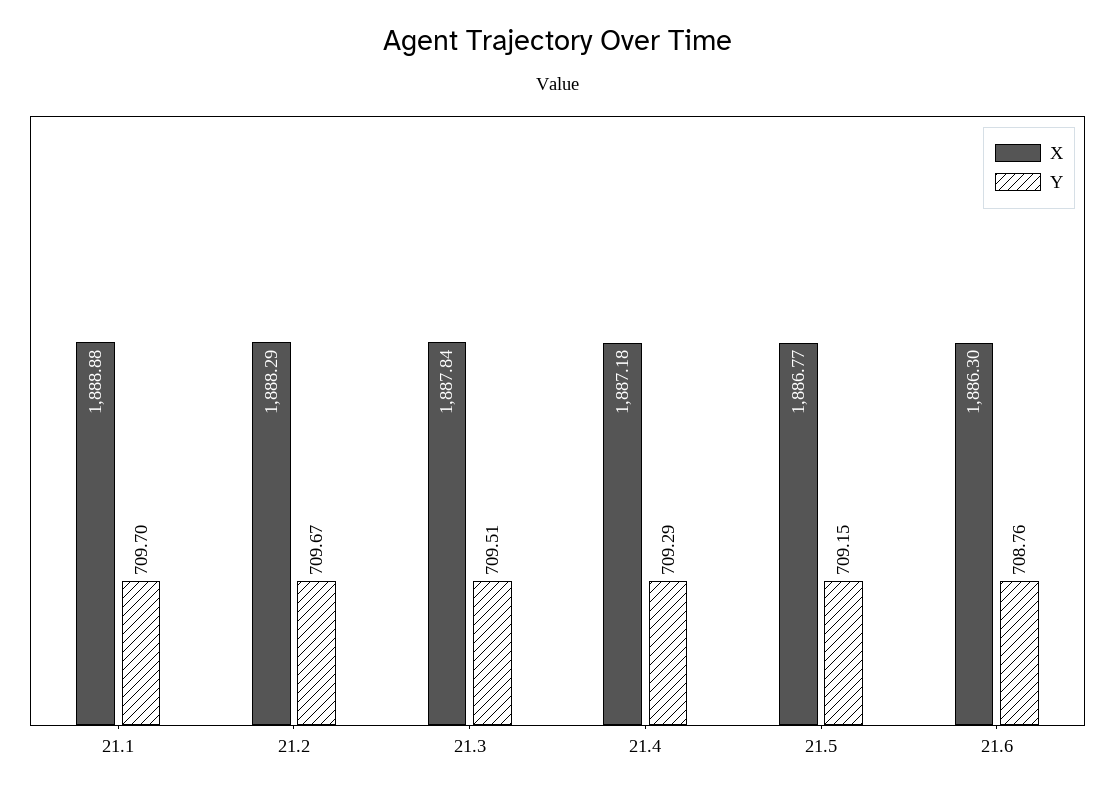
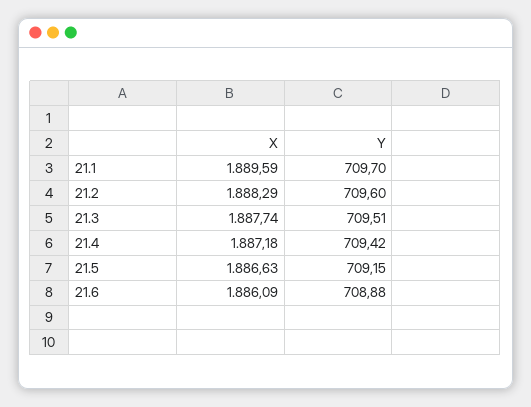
X, 21.1: 1888.88 -> 1889.59
Y, 21.2: 709.67 -> 709.6
X, 21.3: 1887.84 -> 1887.74
Y, 21.4: 709.29 -> 709.42
X, 21.5: 1886.77 -> 1886.63
X, 21.6: 1886.3 -> 1886.09
Y, 21.6: 708.76 -> 708.88

